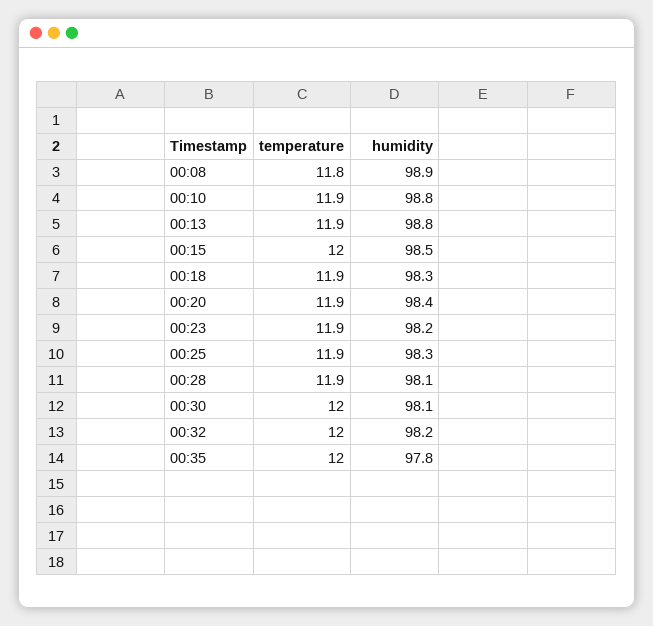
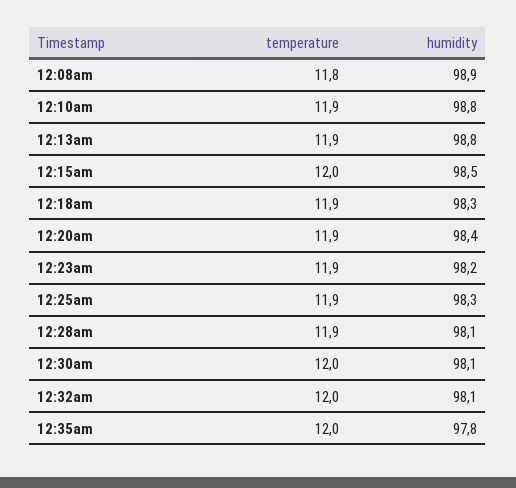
humidity, 00:32: 98.2 -> 98.1

